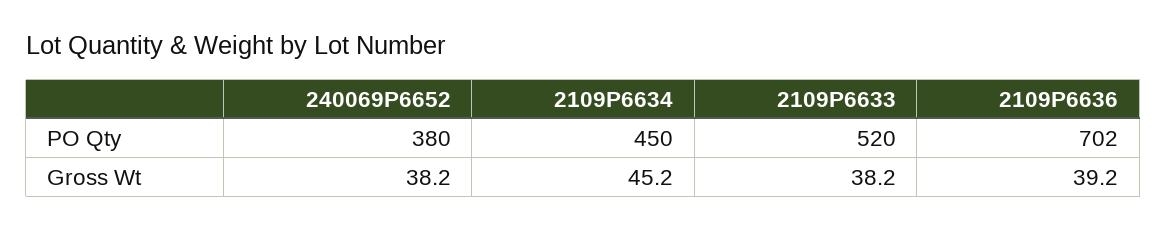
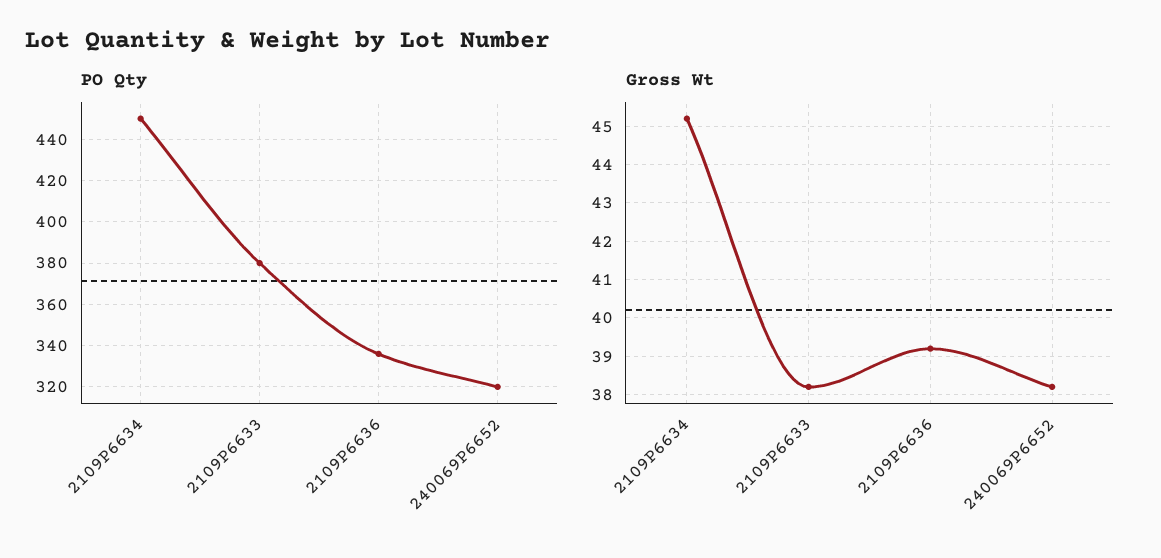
PO Qty, 240069P6652: 380 -> 320
PO Qty, 2109P6633: 520 -> 380
PO Qty, 2109P6636: 702 -> 335

